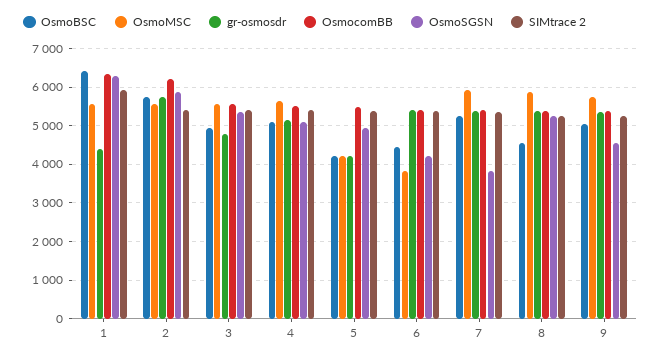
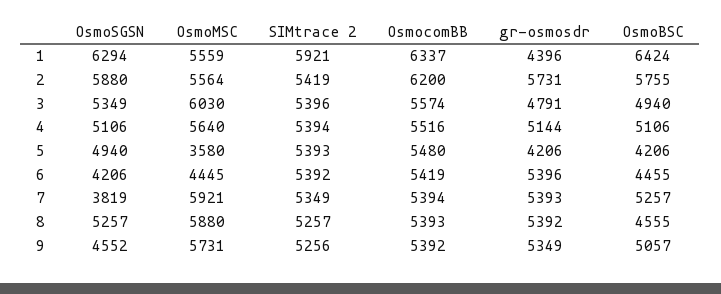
OsmoMSC, 3: 5600 -> 6030
OsmoMSC, 5: 4200 -> 3580
OsmoMSC, 6: 3800 -> 4445

